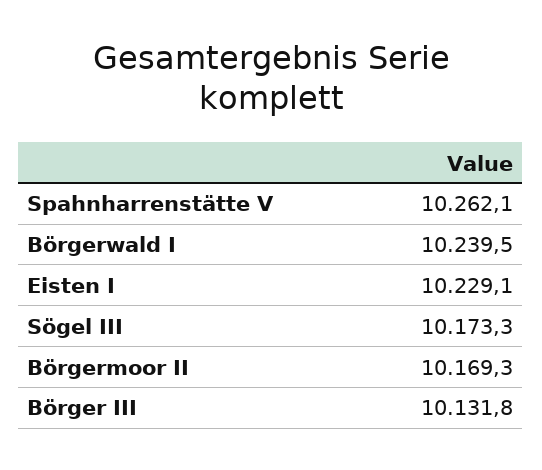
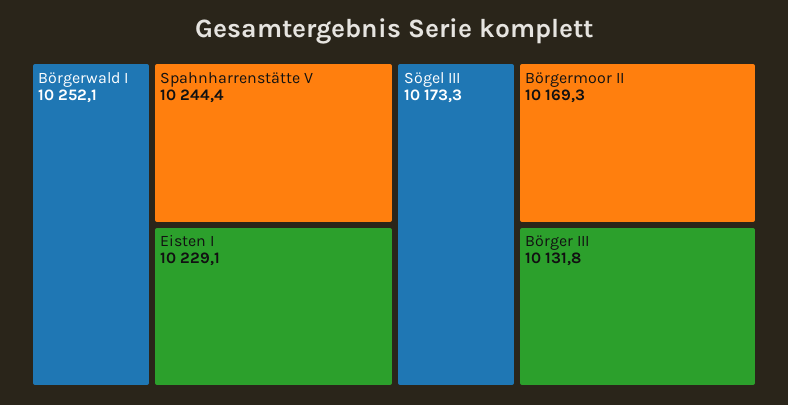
Spahnharrenstätte V: 10262.1 -> 10244.4
Börgerwald I: 10239.5 -> 10252.1

